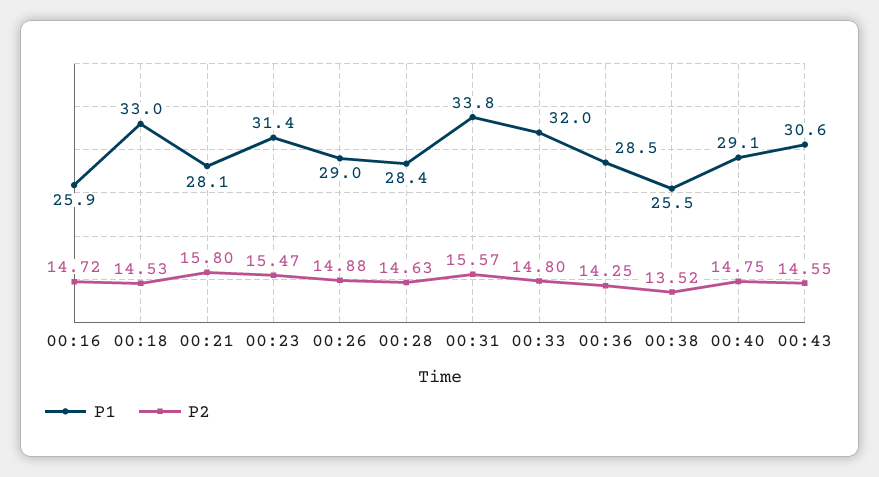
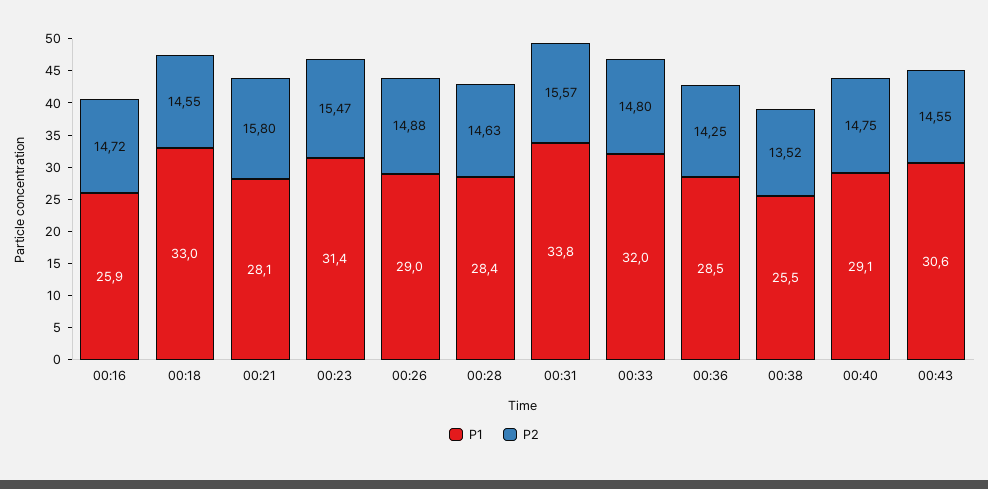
P2, 00:18: 14.53 -> 14.55

